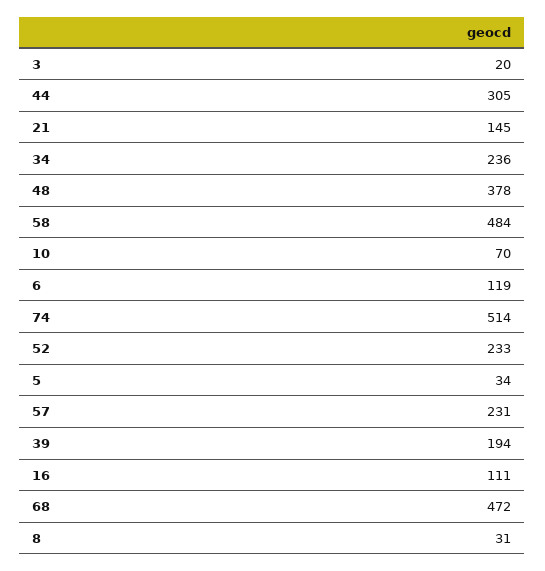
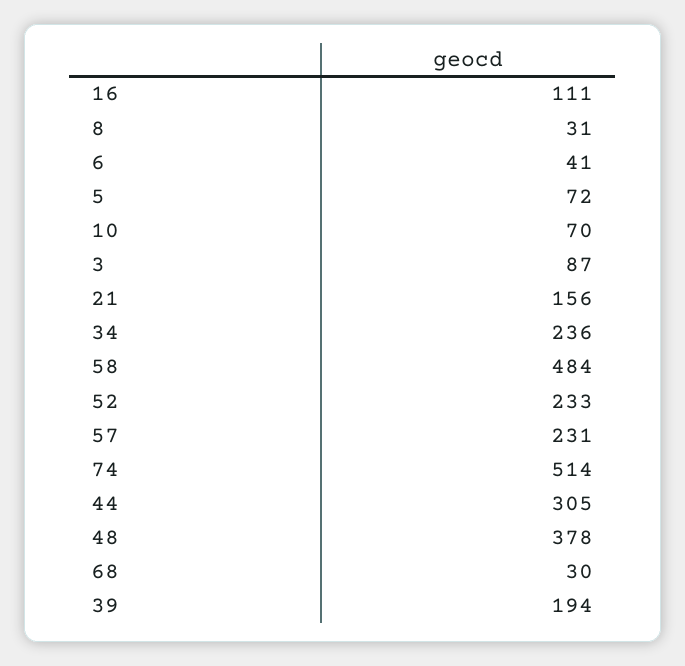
3: 20 -> 87
21: 145 -> 156
6: 119 -> 41
5: 34 -> 72
68: 472 -> 30

